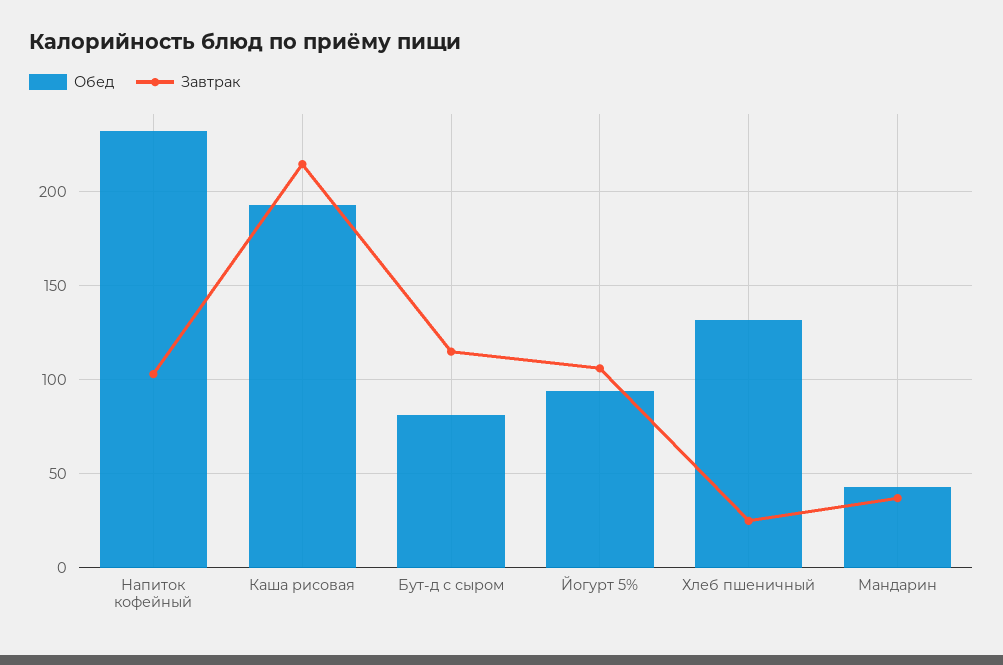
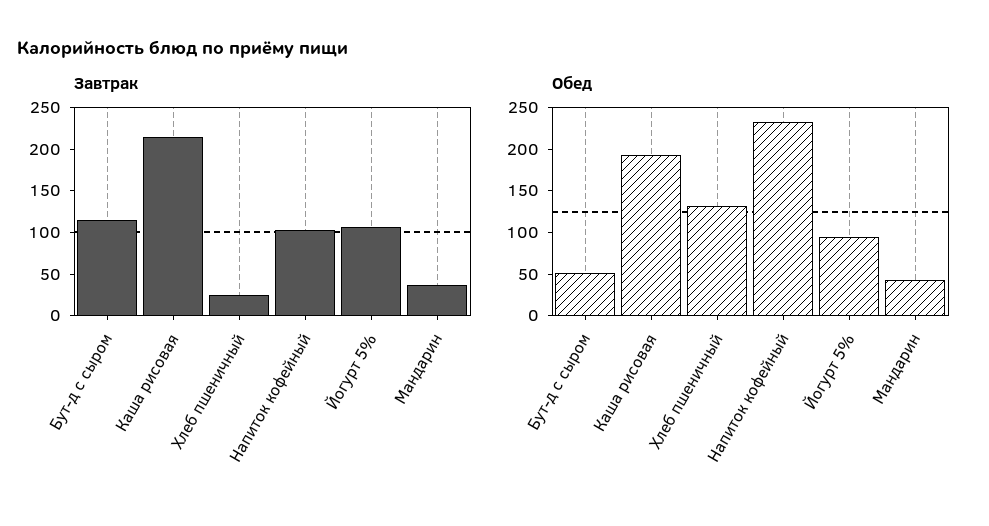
Обед, Бут-д с сыром: 80 -> 50

